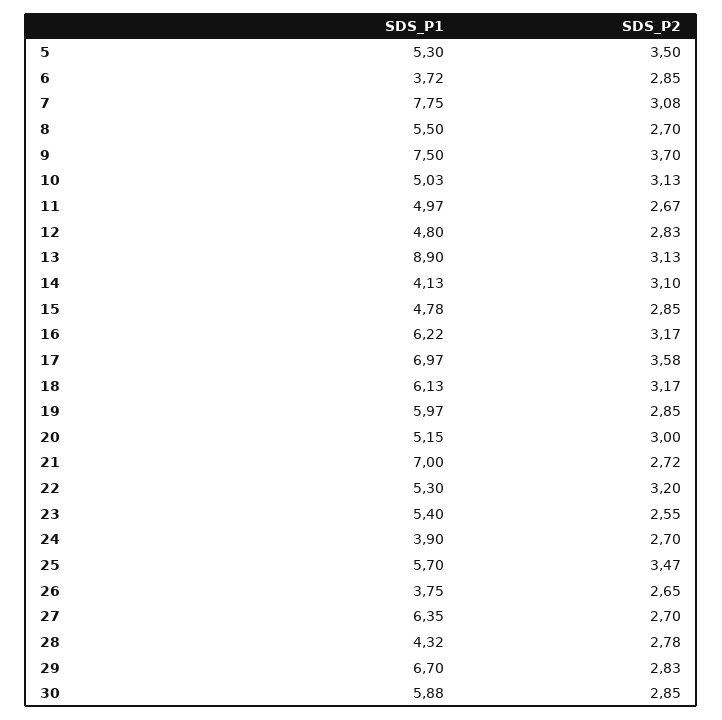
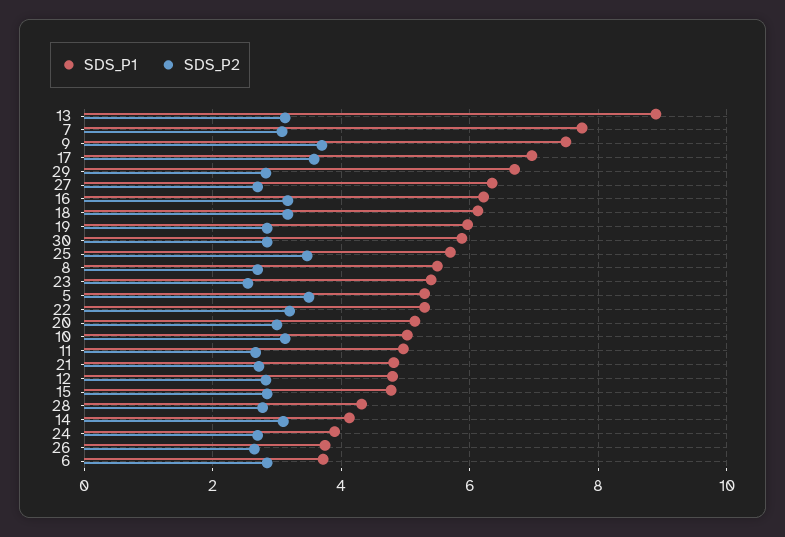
SDS_P1, 21: 7 -> 4.8

